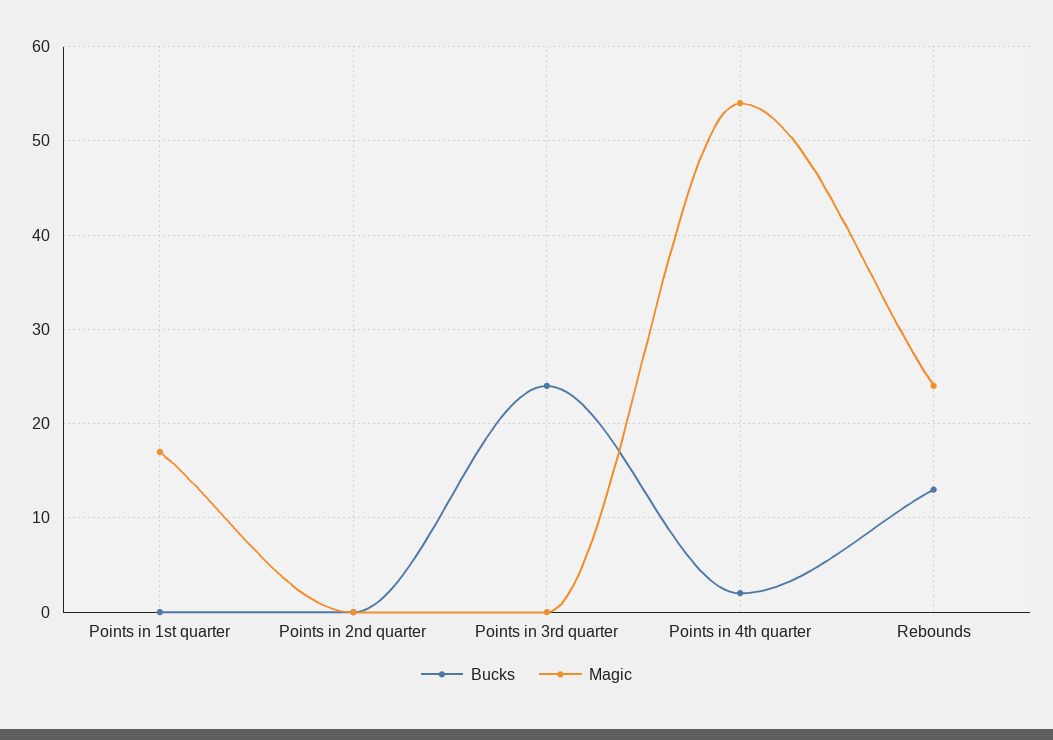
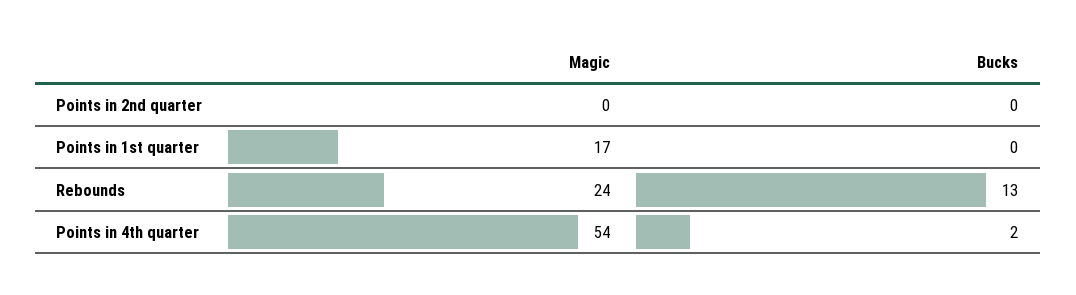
Bucks, Points in 3rd quarter: 24 -> none
Magic, Points in 3rd quarter: 0 -> none

